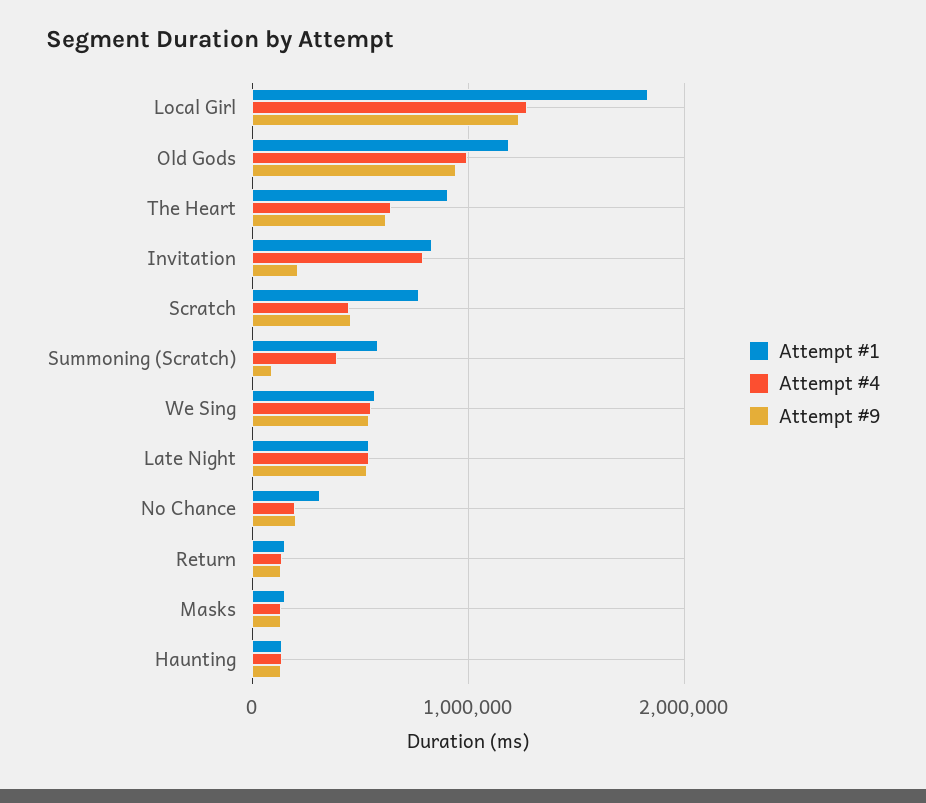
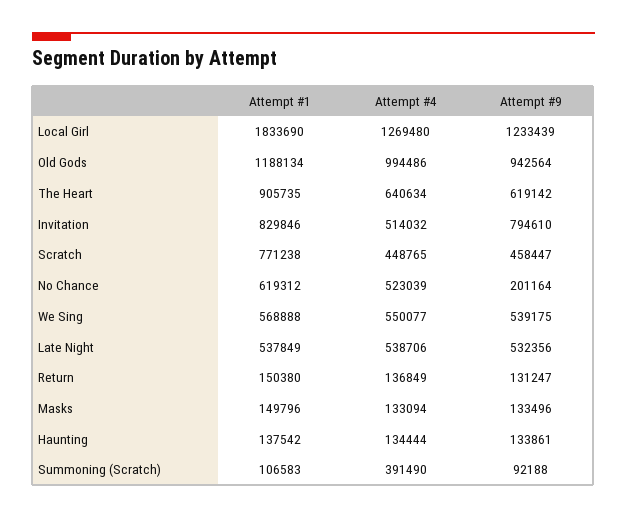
Attempt #4, Invitation: 800000 -> 514032
Attempt #9, Invitation: 200000 -> 794610
Attempt #1, Summoning (Scratch): 600000 -> 106583
Attempt #1, No Chance: 300000 -> 619312
Attempt #4, No Chance: 200000 -> 523039

